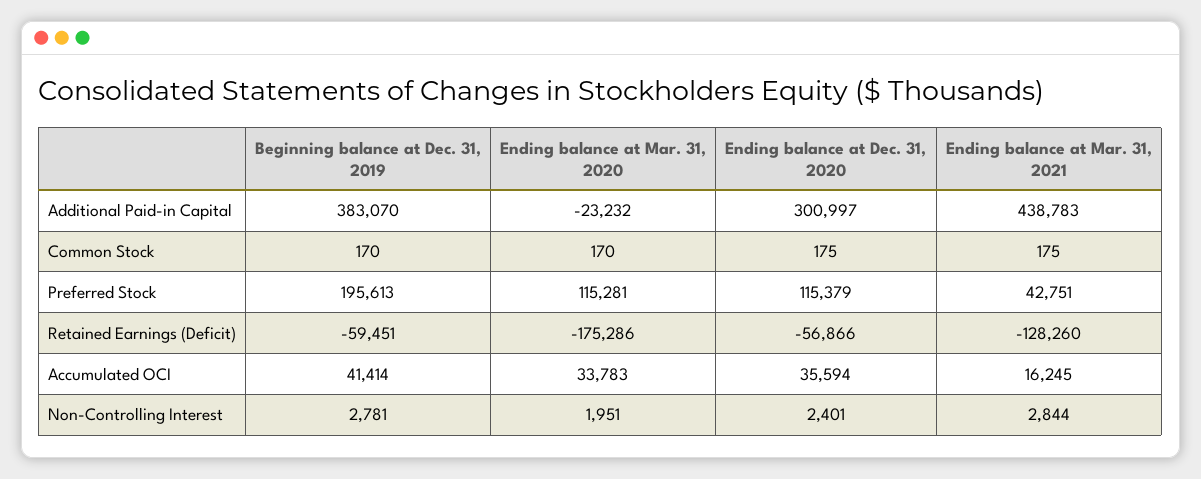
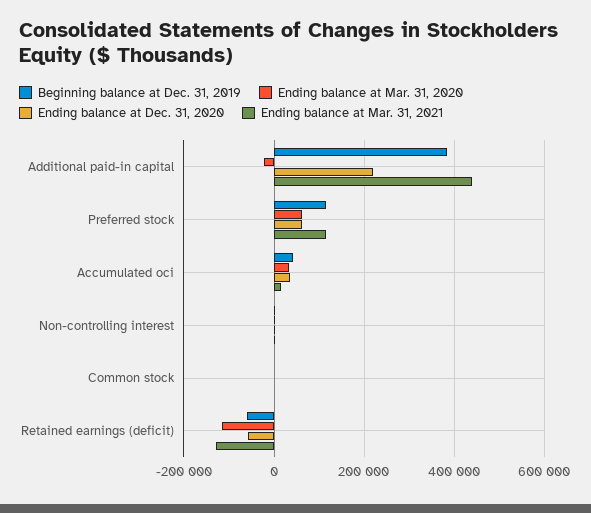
Ending balance at Dec. 31, 2020, Additional Paid-in Capital: 300997 -> 220000
Beginning balance at Dec. 31, 2019, Preferred Stock: 195613 -> 120000
Ending balance at Mar. 31, 2020, Preferred Stock: 115281 -> 60000
Ending balance at Dec. 31, 2020, Preferred Stock: 115379 -> 60000
Ending balance at Mar. 31, 2021, Preferred Stock: 42751 -> 120000
Ending balance at Mar. 31, 2020, Retained Earnings (Deficit): -175286 -> -120000

